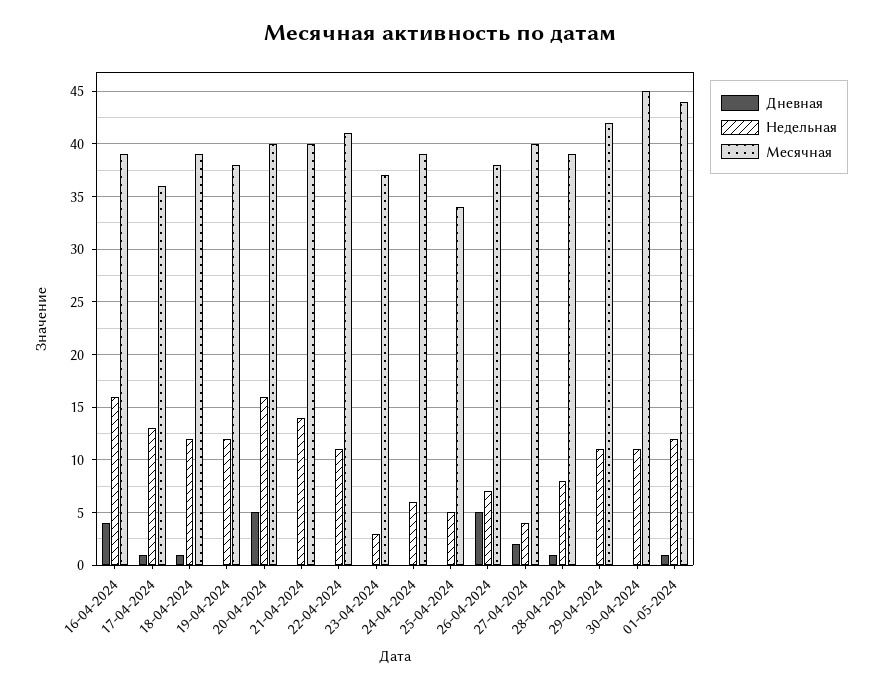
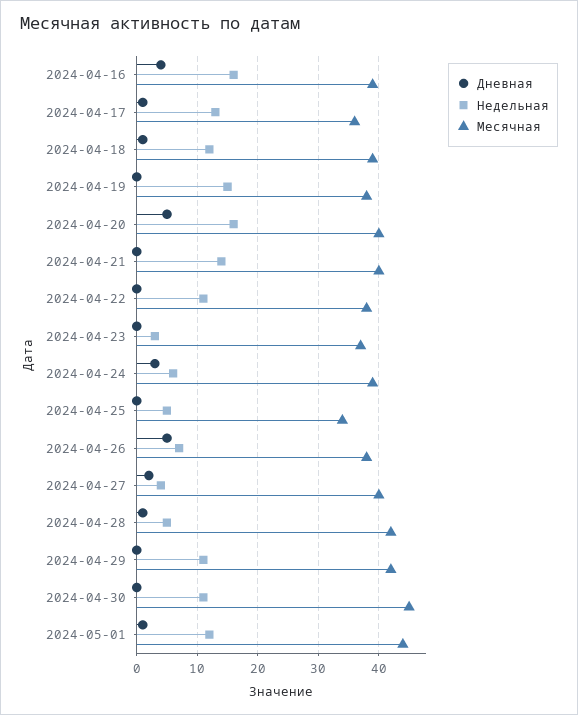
Недельная, 19-04-2024: 12 -> 15
Месячная, 22-04-2024: 41 -> 38
Дневная, 24-04-2024: 0 -> 3
Недельная, 28-04-2024: 8 -> 5
Месячная, 28-04-2024: 39 -> 42

